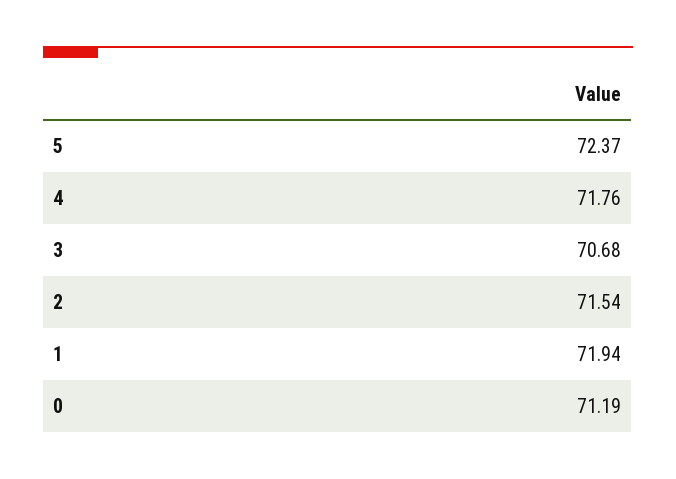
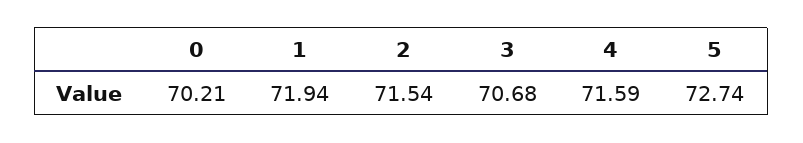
5: 72.37 -> 72.74
4: 71.76 -> 71.59
0: 71.19 -> 70.21

